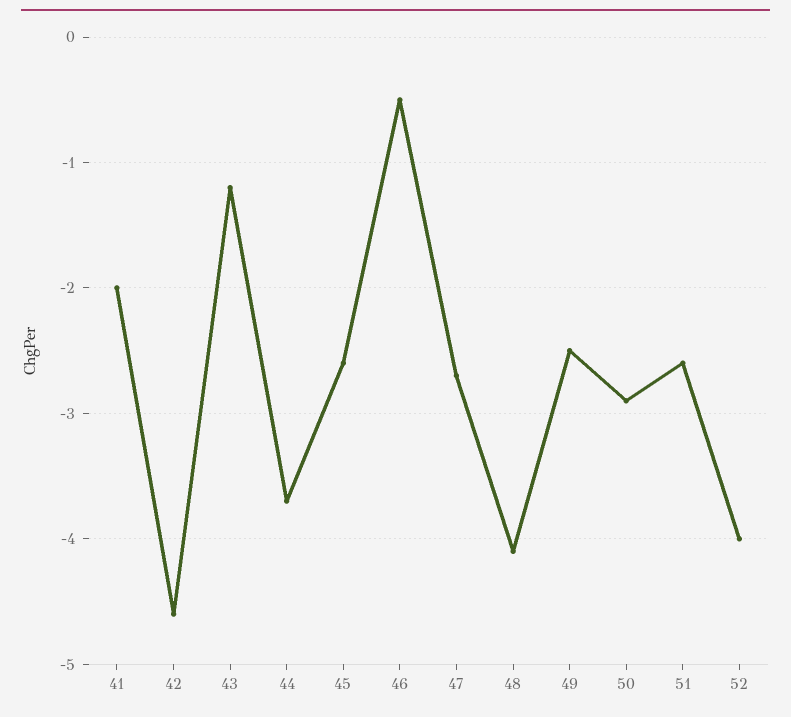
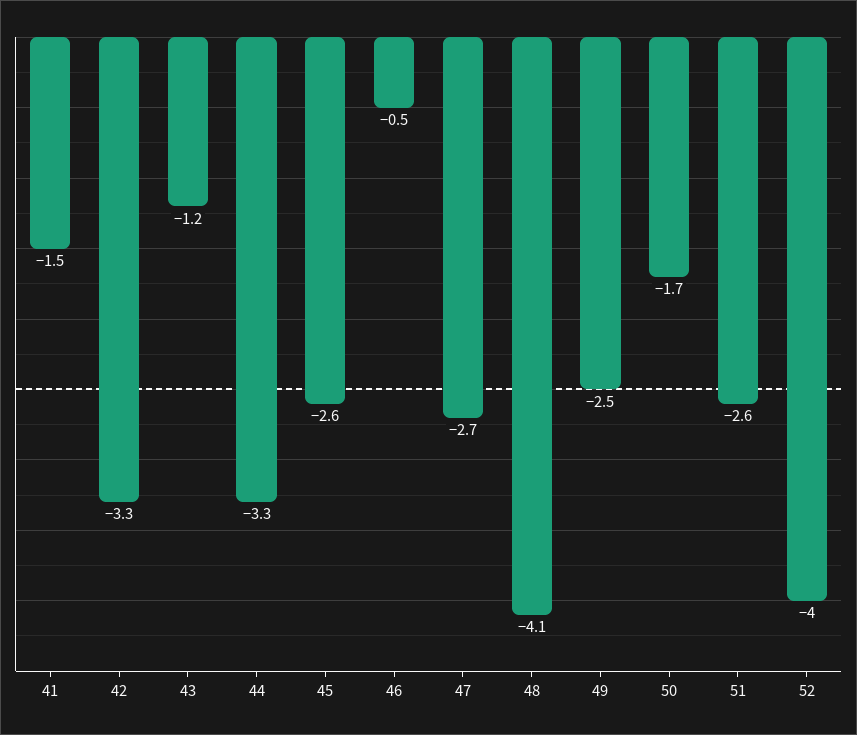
41: -2 -> -1.5
42: -4.6 -> -3.3
44: -3.7 -> -3.3
50: -2.9 -> -1.7

